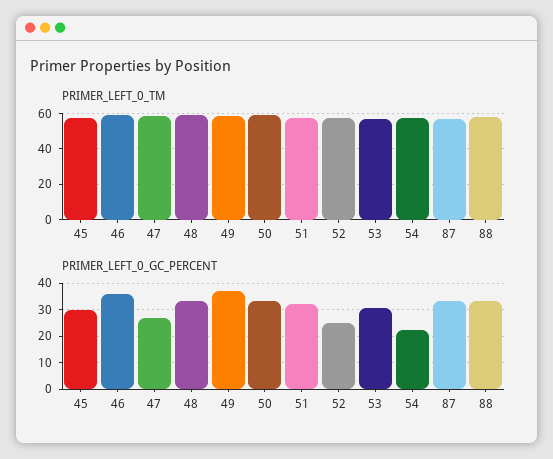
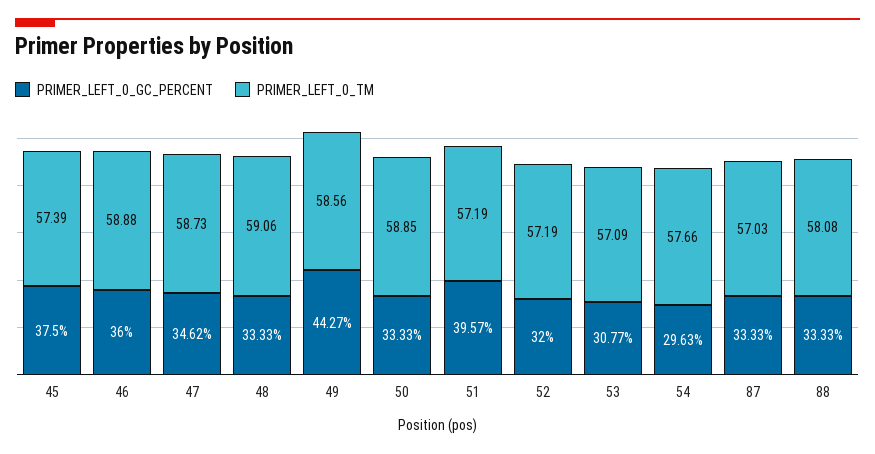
PRIMER_LEFT_0_GC_PERCENT, 45: 30 -> 37.5
PRIMER_LEFT_0_GC_PERCENT, 47: 27.5 -> 34.62
PRIMER_LEFT_0_GC_PERCENT, 49: 37.5 -> 44.27
PRIMER_LEFT_0_GC_PERCENT, 51: 32.5 -> 39.57
PRIMER_LEFT_0_GC_PERCENT, 52: 25 -> 32
PRIMER_LEFT_0_GC_PERCENT, 54: 22.5 -> 29.63

